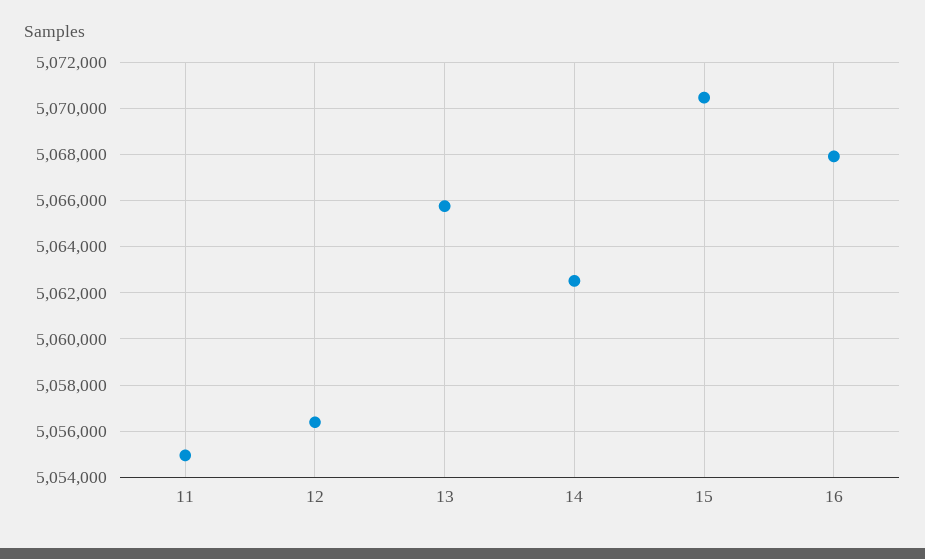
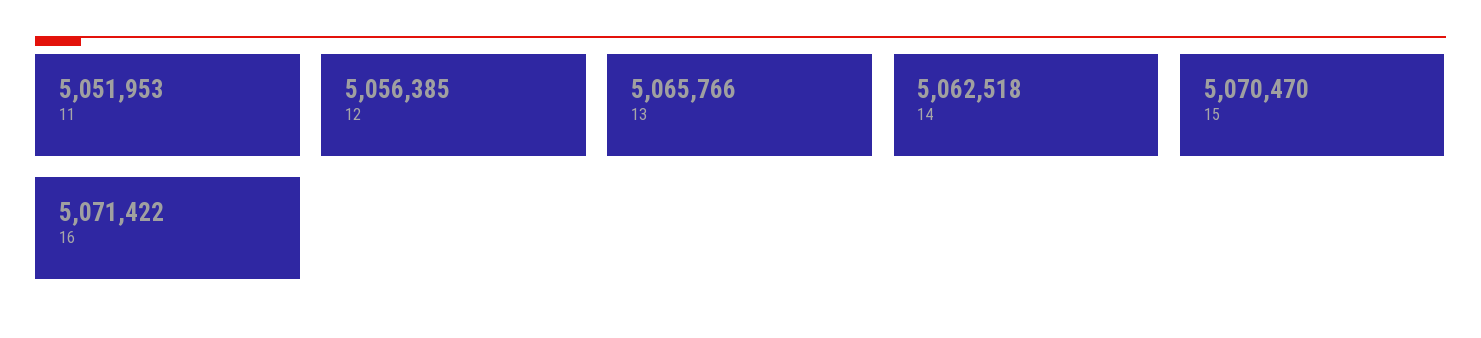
11: 5055000 -> 5051953
16: 5068000 -> 5071422

